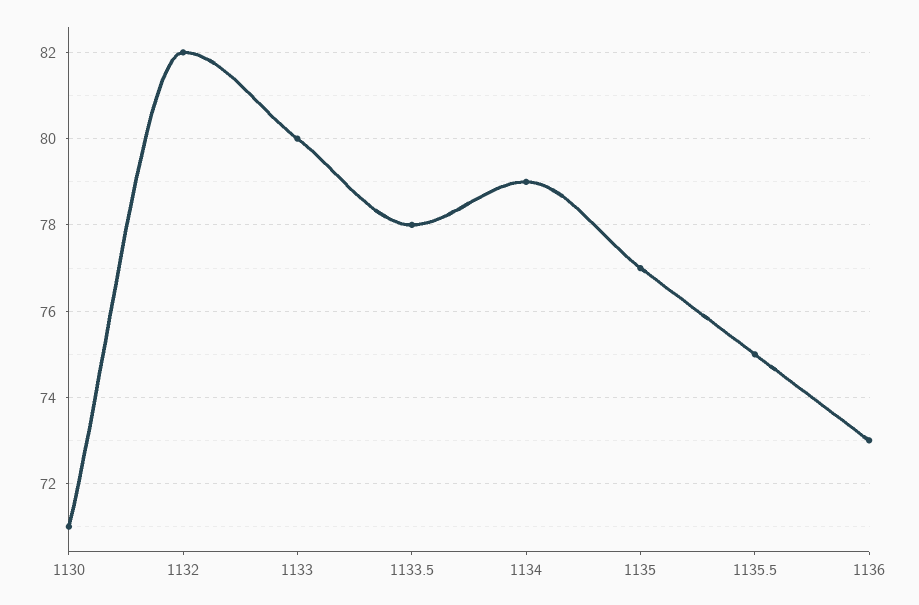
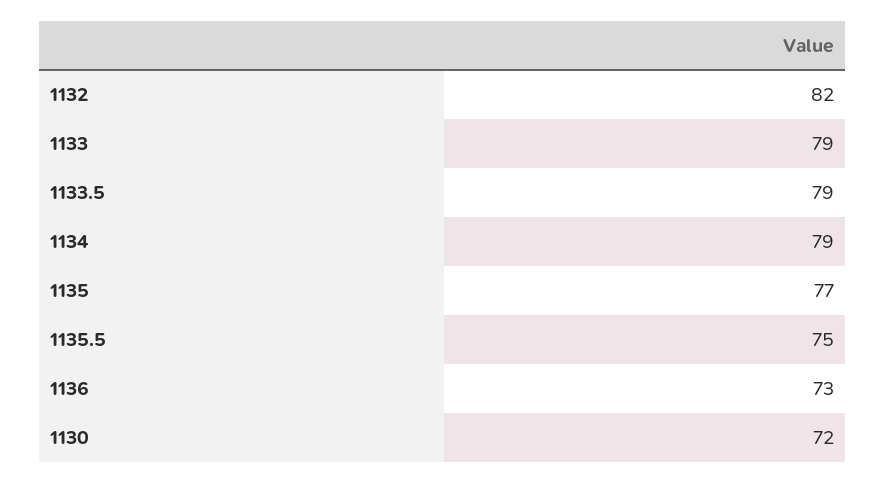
1130: 71 -> 72
1133: 80 -> 79
1133.5: 78 -> 79

